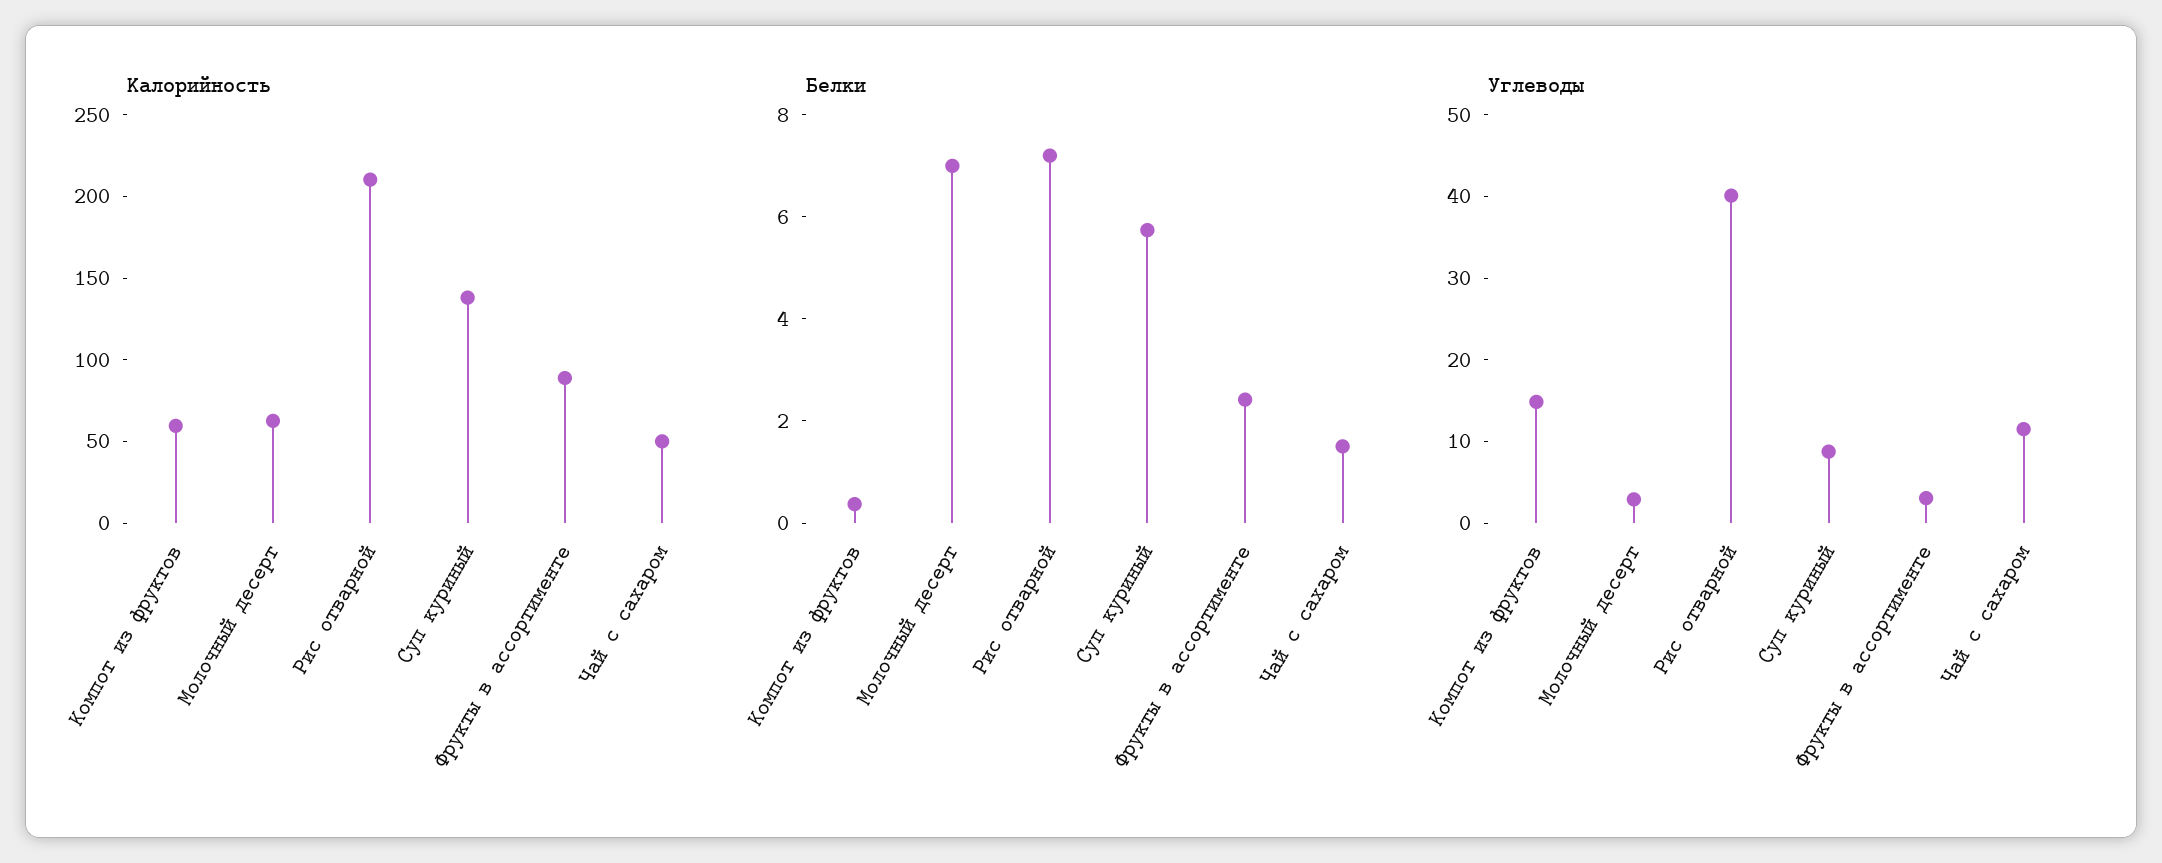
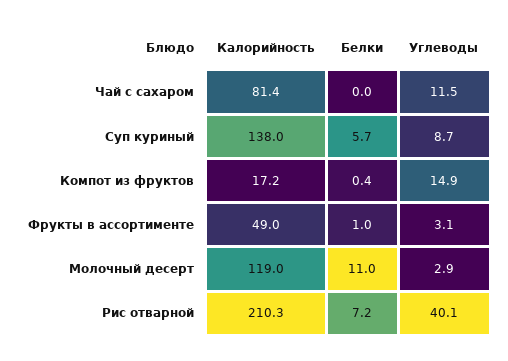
Калорийность, Компот из фруктов: 60 -> 17.2
Калорийность, Молочный десерт: 60 -> 119
Калорийность, Фрукты в ассортименте: 90 -> 49
Калорийность, Чай с сахаром: 50 -> 81.4
Белки, Молочный десерт: 7 -> 11
Белки, Фрукты в ассортименте: 2.5 -> 1
Белки, Чай с сахаром: 1.5 -> 0

